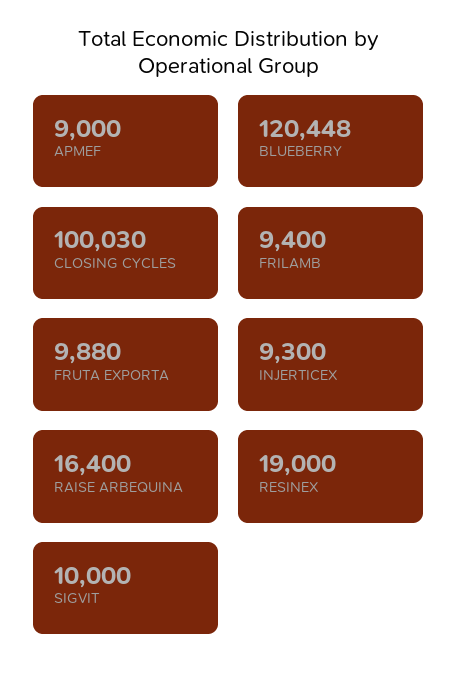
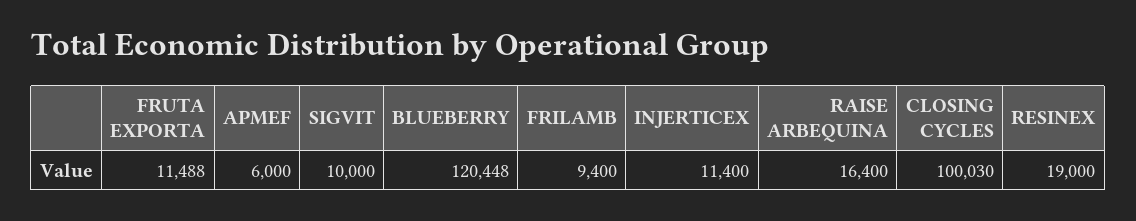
APMEF: 9000 -> 6000
FRUTA EXPORTA: 9880 -> 11488
INJERTICEX: 9300 -> 11400

